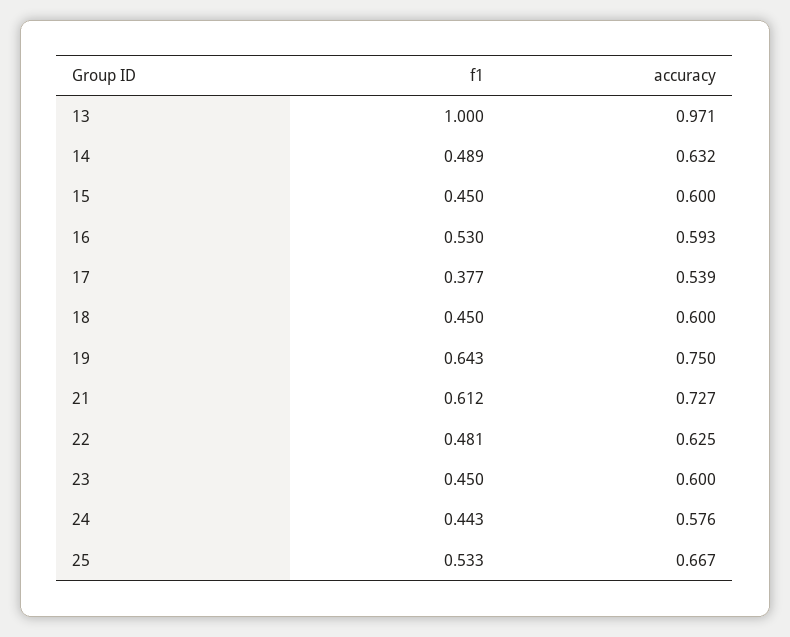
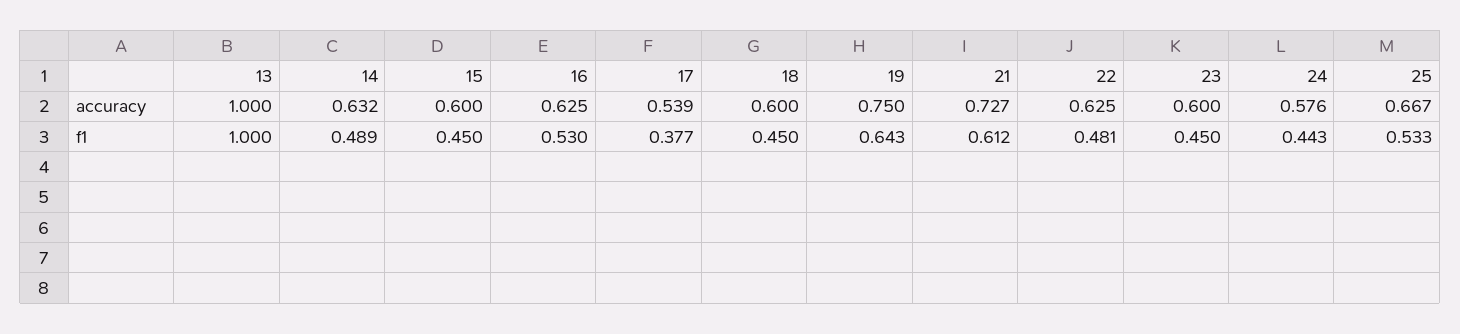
accuracy, 13: 0.971 -> 1
accuracy, 16: 0.593 -> 0.625

